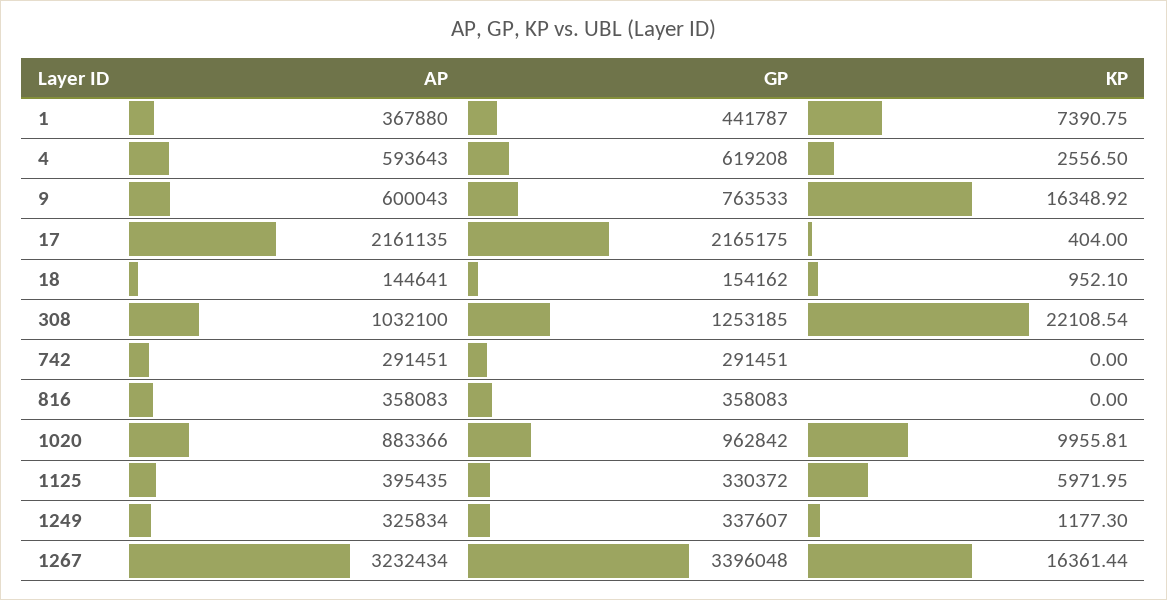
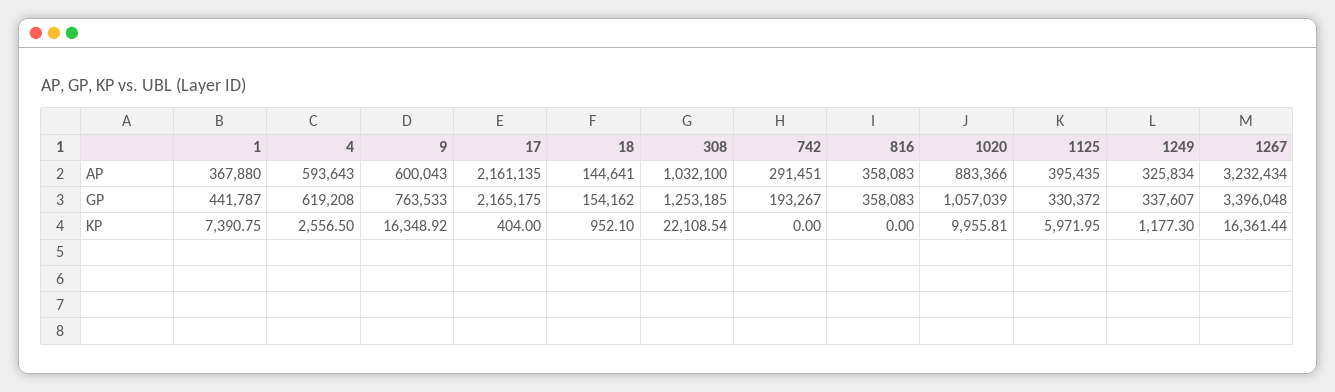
GP, 742: 291451 -> 193267
GP, 1020: 962842 -> 1057039

